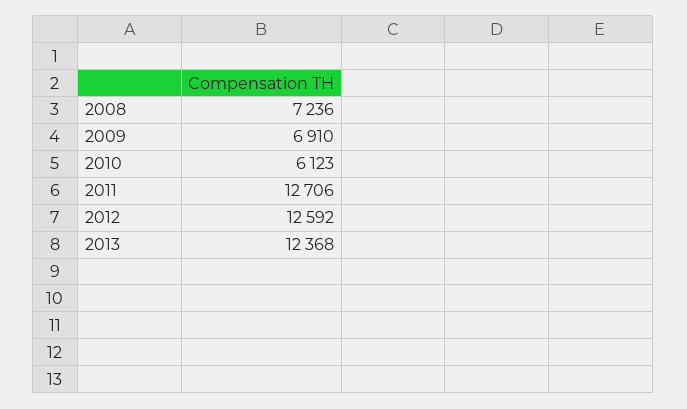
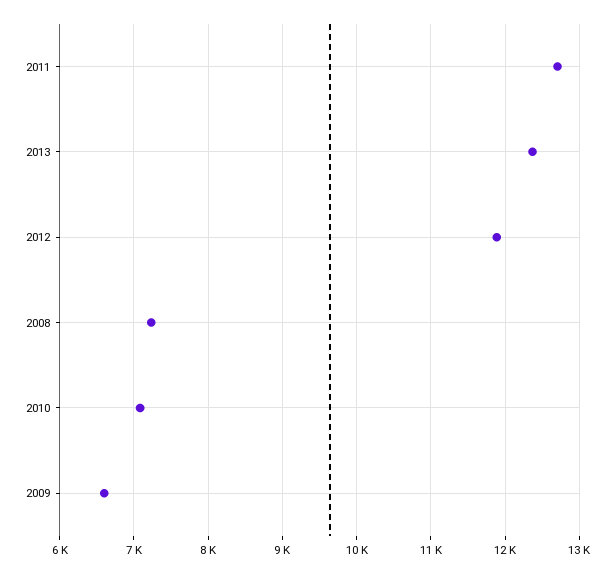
2009: 6910 -> 6600
2010: 6123 -> 7100
2012: 12592 -> 11900

